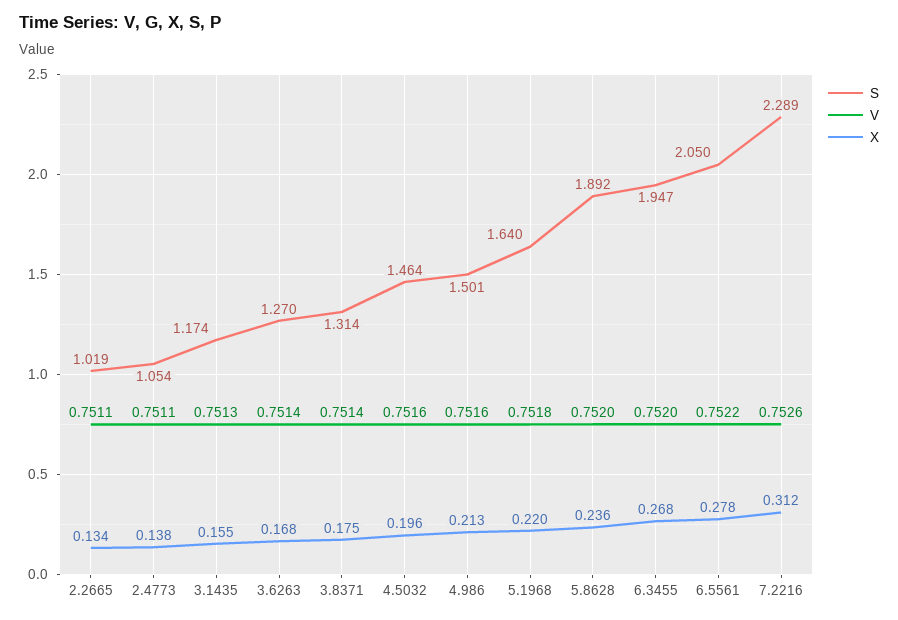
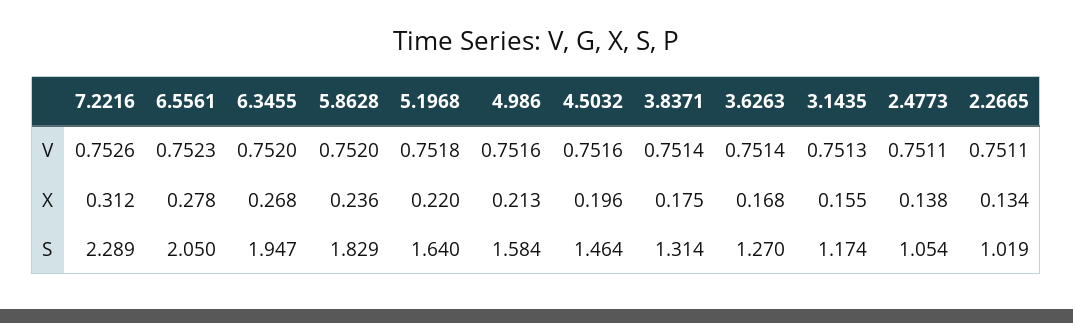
S, 4.986: 1.501 -> 1.584
S, 5.8628: 1.892 -> 1.829
V, 6.5561: 0.7522 -> 0.7523

